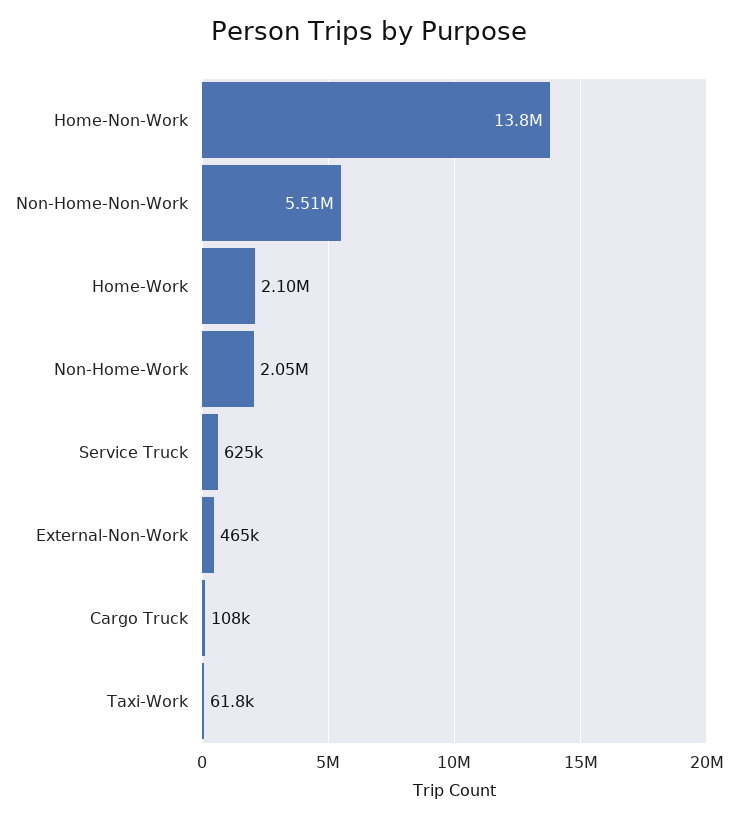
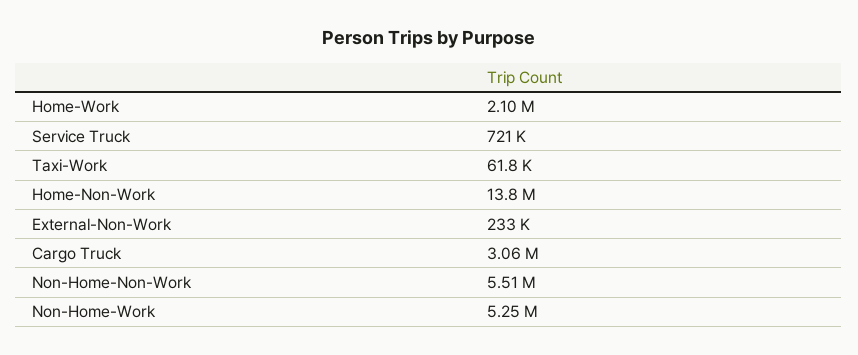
Non-Home-Work: 2050000 -> 5250000
Service Truck: 625000 -> 721000
External-Non-Work: 465000 -> 233000
Cargo Truck: 108000 -> 3060000

